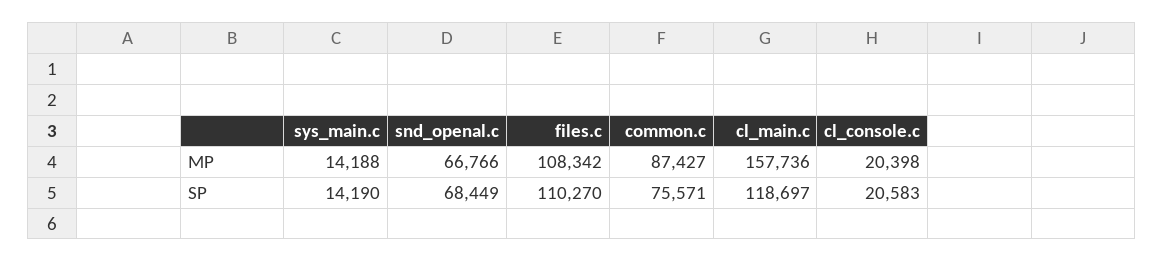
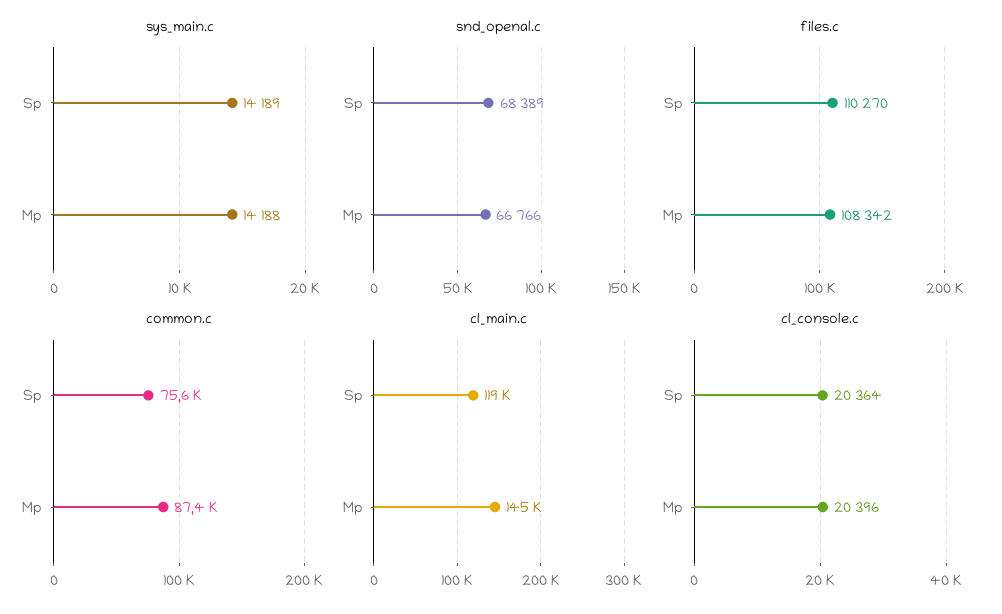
cl_main.c, MP: 157736 -> 145000
cl_console.c, MP: 20398 -> 20396
sys_main.c, SP: 14190 -> 14189
snd_openal.c, SP: 68449 -> 68389
cl_console.c, SP: 20583 -> 20364

